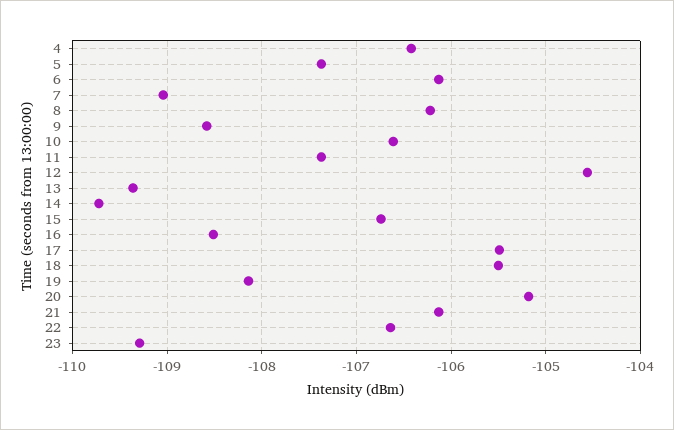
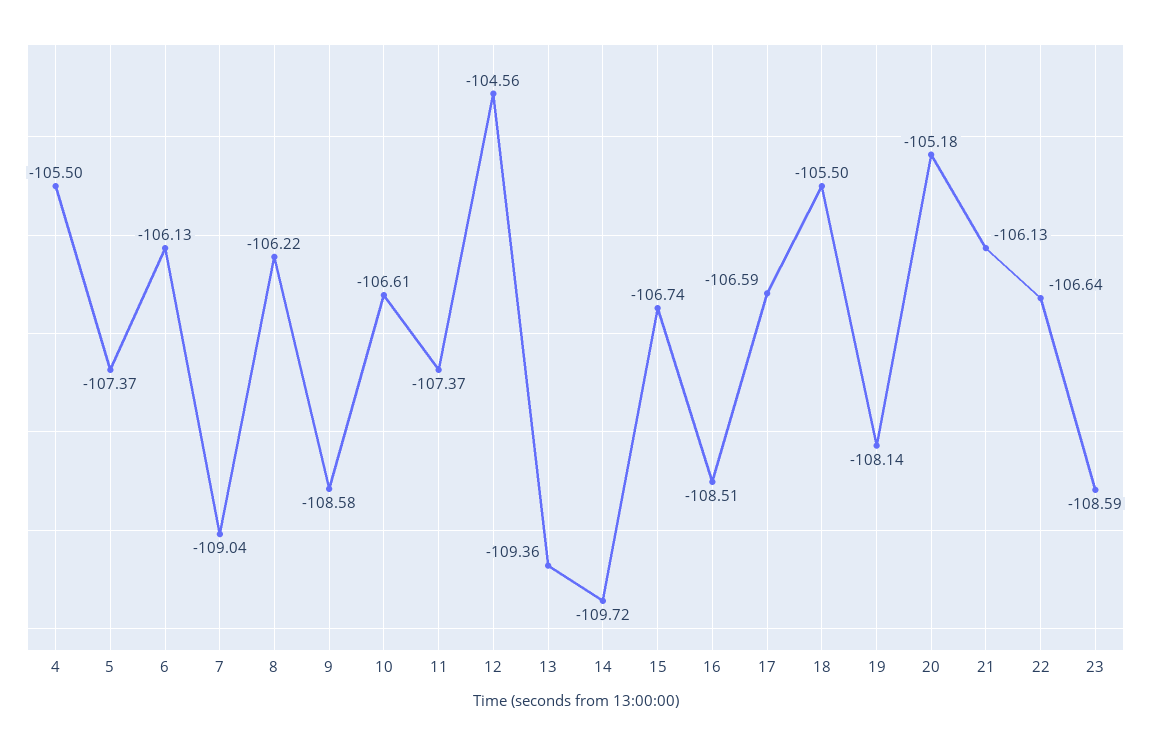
4: -106.4 -> -105.5
17: -105.5 -> -106.59
23: -109.3 -> -108.59

